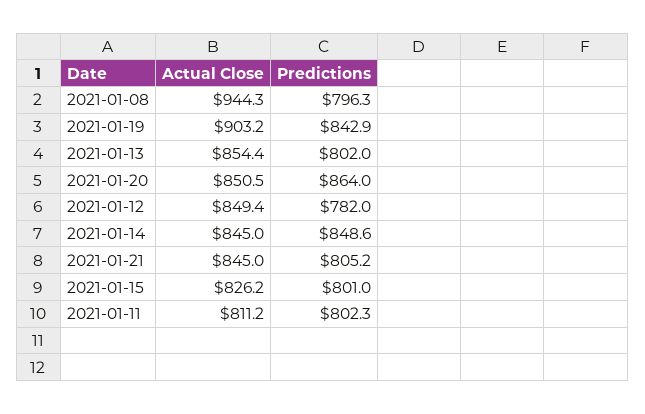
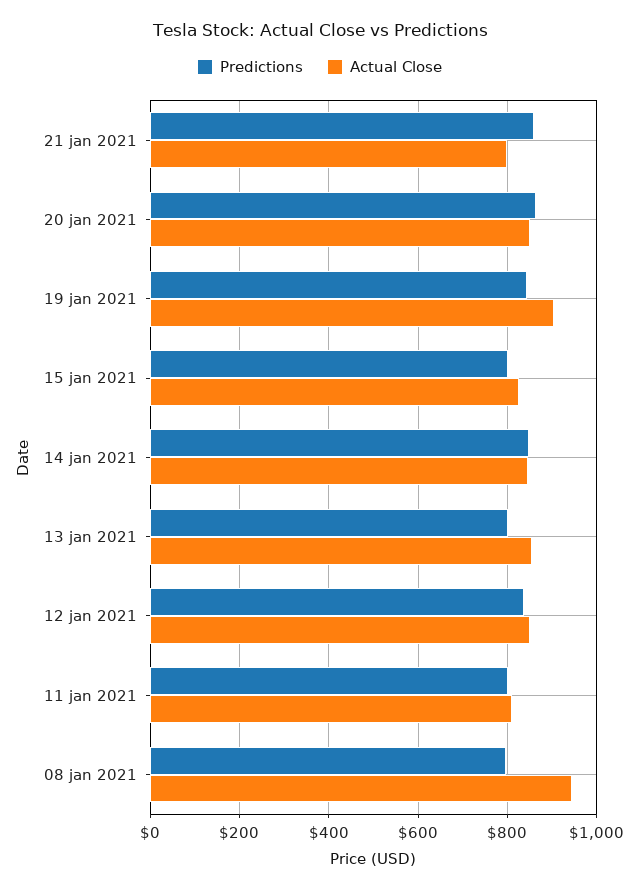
Predictions, 2021-01-12: 782 -> 840
Actual Close, 2021-01-21: 845 -> 800
Predictions, 2021-01-21: 805.2 -> 860

